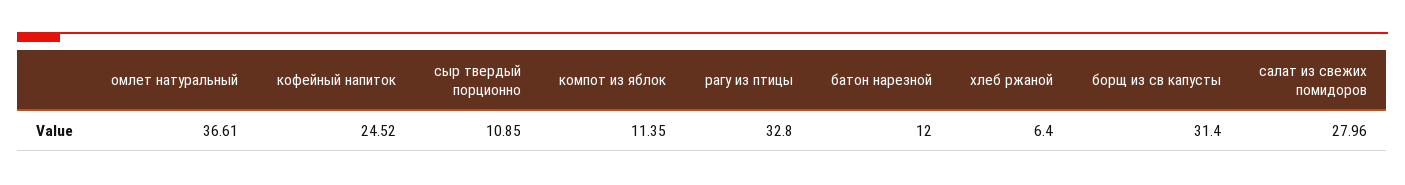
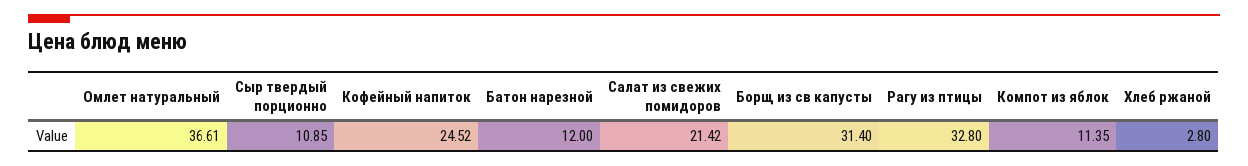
хлеб ржаной: 6.4 -> 2.8
салат из свежих помидоров: 27.96 -> 21.42

